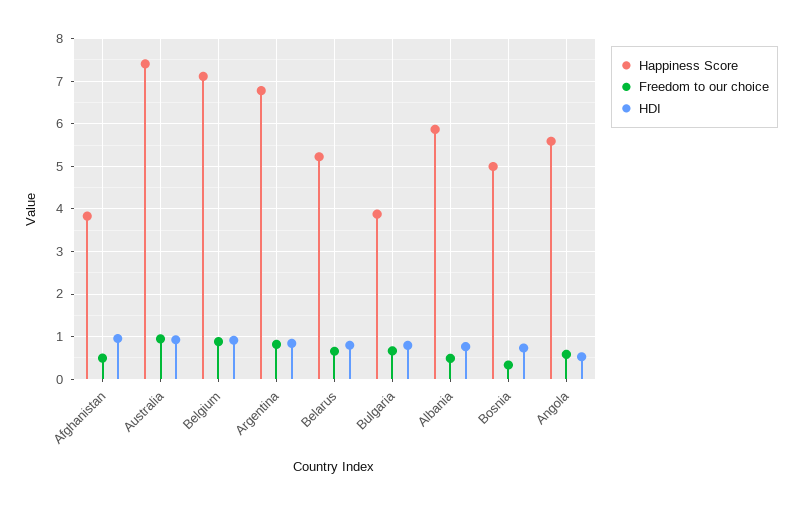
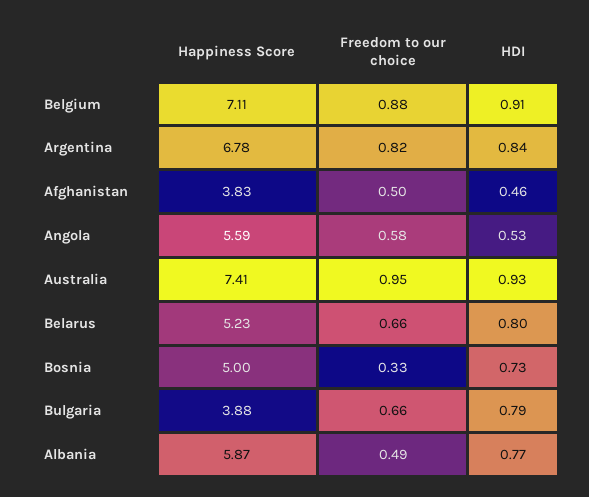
HDI, Afghanistan: 1 -> 0.46

